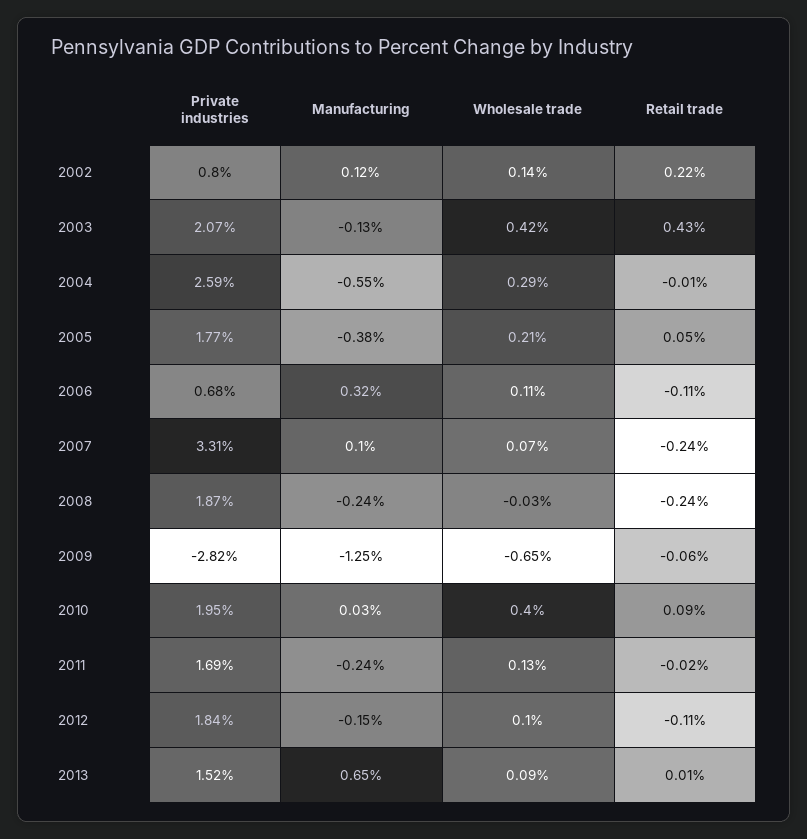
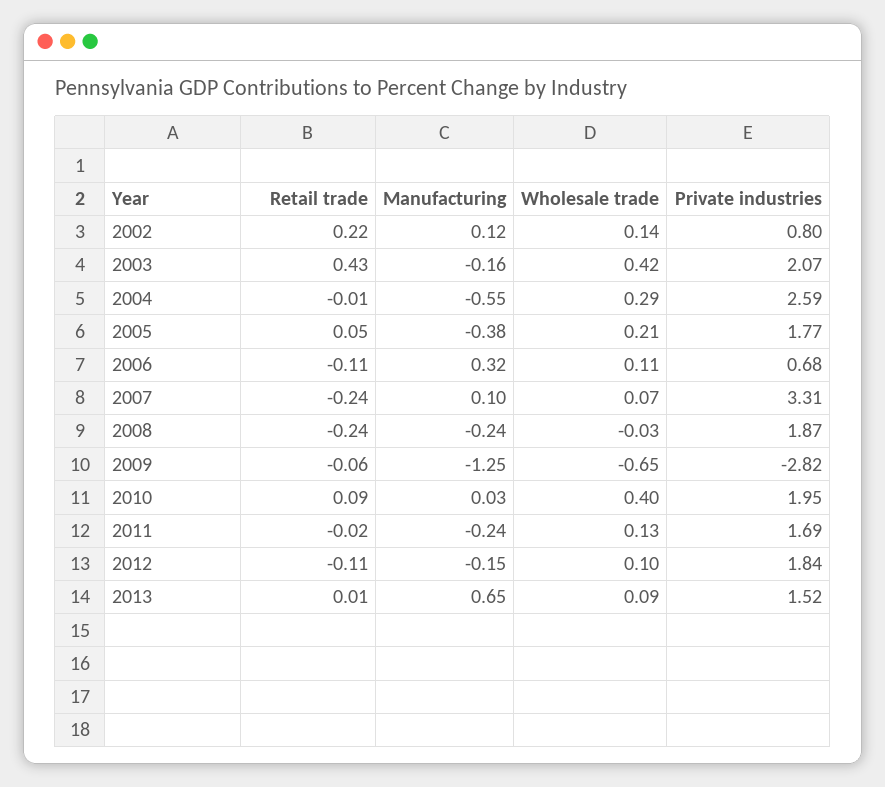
Manufacturing, 2003: -0.13 -> -0.16

